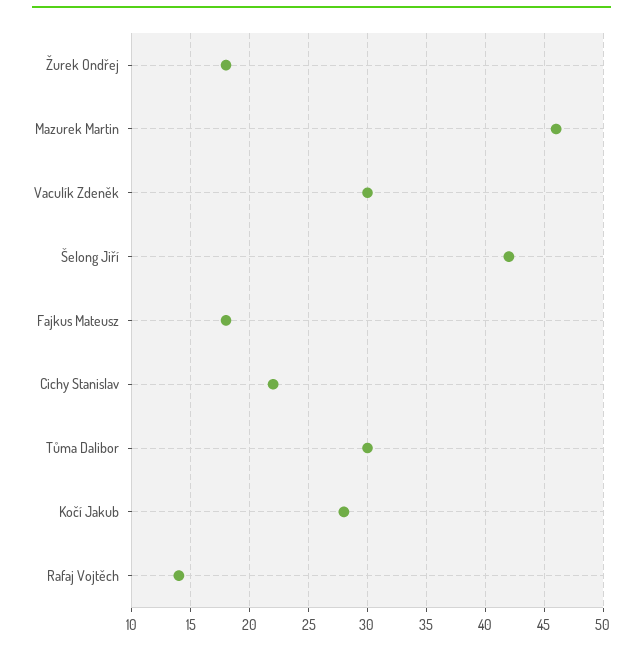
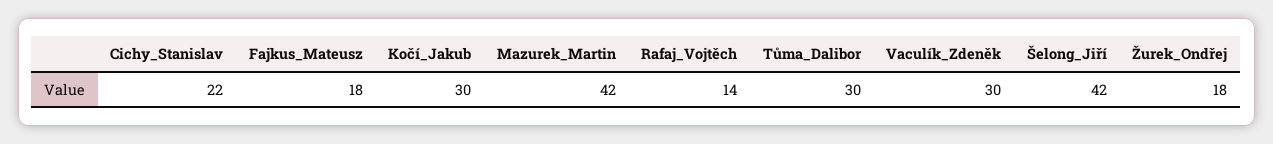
Mazurek Martin: 46 -> 42
Kočí Jakub: 28 -> 30

